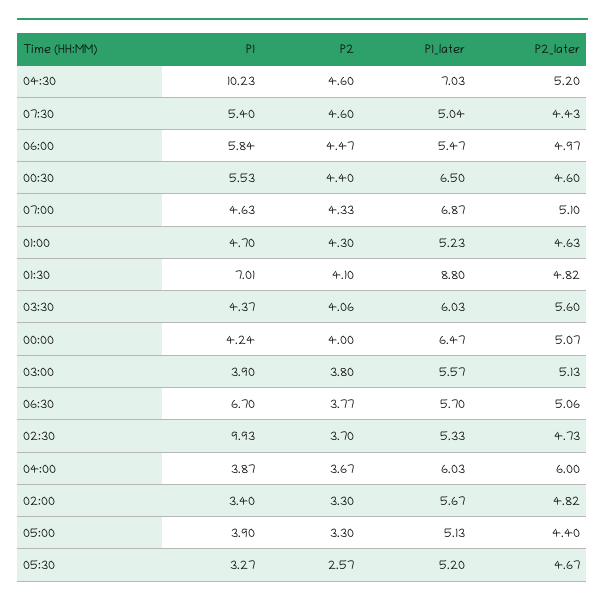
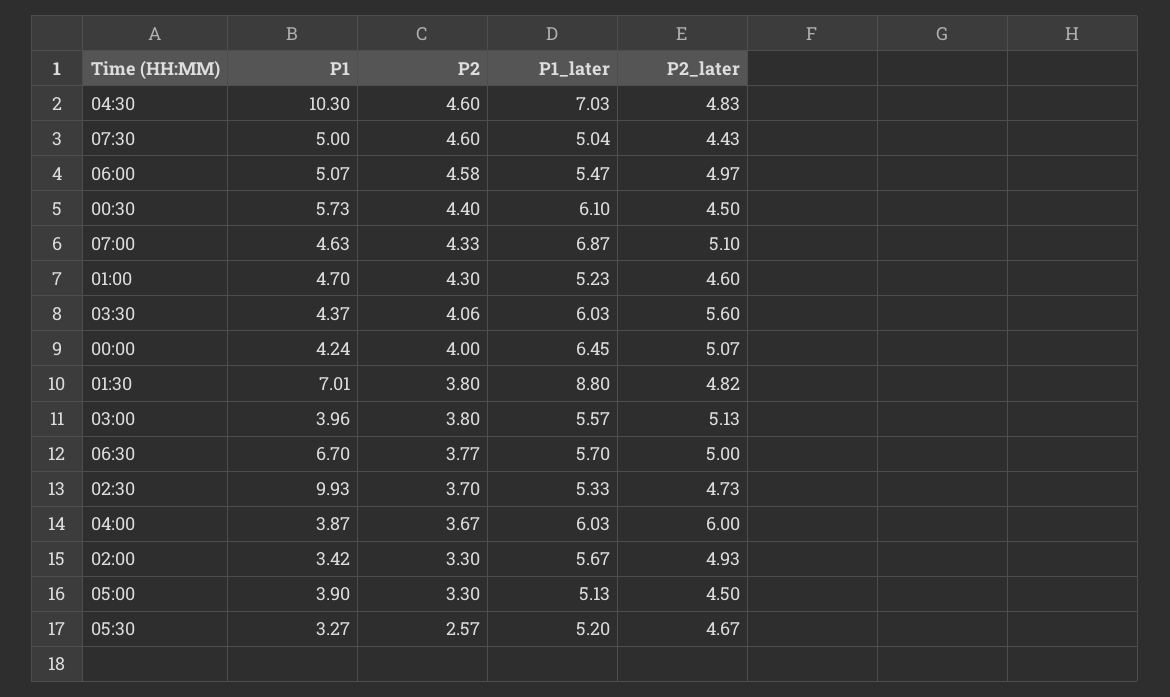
P1, 04:30: 10.23 -> 10.3
P2_later, 04:30: 5.2 -> 4.83
P1, 07:30: 5.4 -> 5
P1, 06:00: 5.84 -> 5.07
P2, 06:00: 4.47 -> 4.58
P1, 00:30: 5.53 -> 5.73
P1_later, 00:30: 6.5 -> 6.1
P2_later, 00:30: 4.6 -> 4.5
P2_later, 01:00: 4.63 -> 4.6
P2, 01:30: 4.1 -> 3.8
P1_later, 00:00: 6.47 -> 6.45
P1, 03:00: 3.9 -> 3.96
P2_later, 06:30: 5.06 -> 5
P1, 02:00: 3.4 -> 3.42
P2_later, 02:00: 4.82 -> 4.93
P2_later, 05:00: 4.4 -> 4.5

